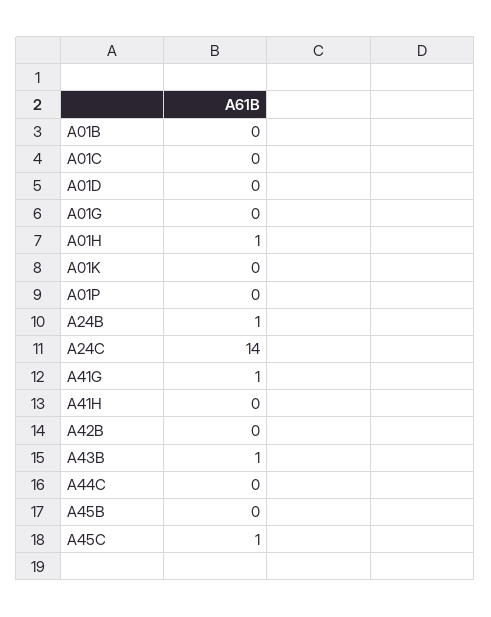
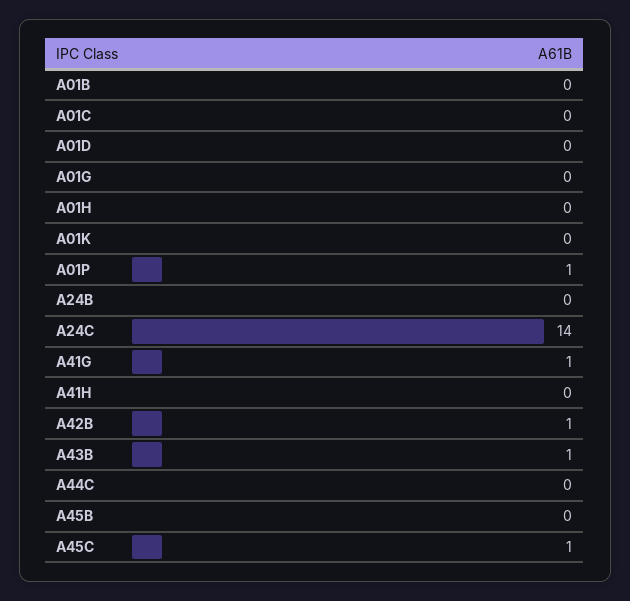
A01H: 1 -> 0
A01P: 0 -> 1
A24B: 1 -> 0
A42B: 0 -> 1

